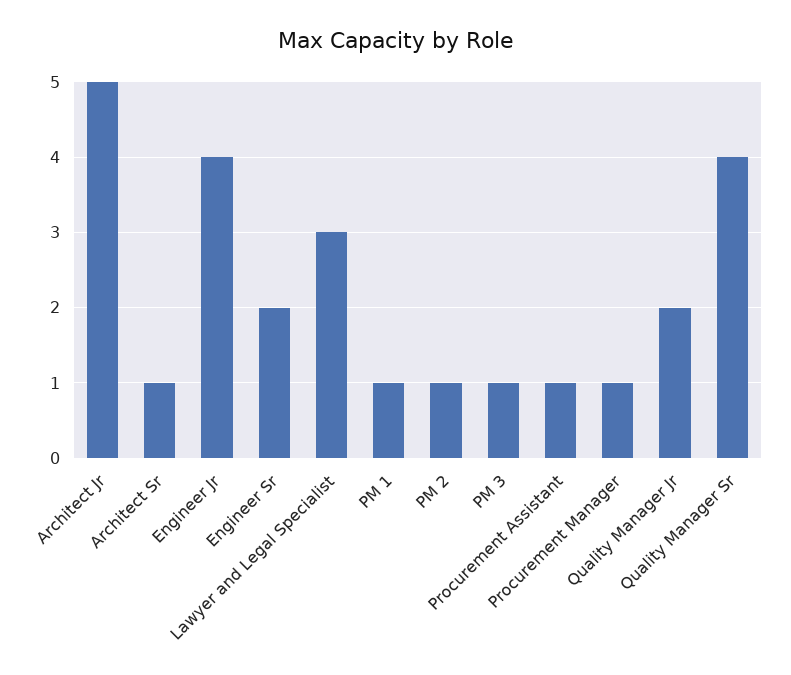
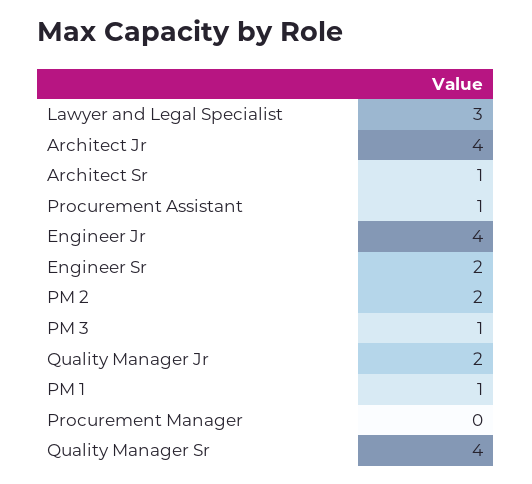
Architect Jr: 5 -> 4
PM 2: 1 -> 2
Procurement Manager: 1 -> 0

